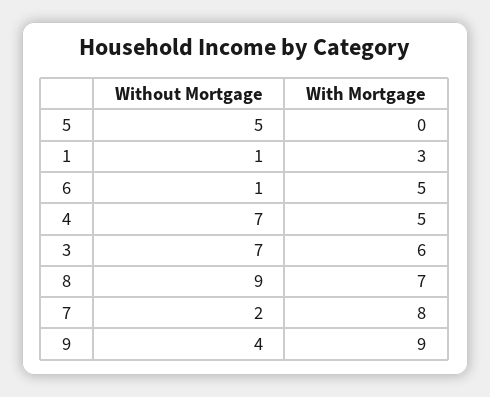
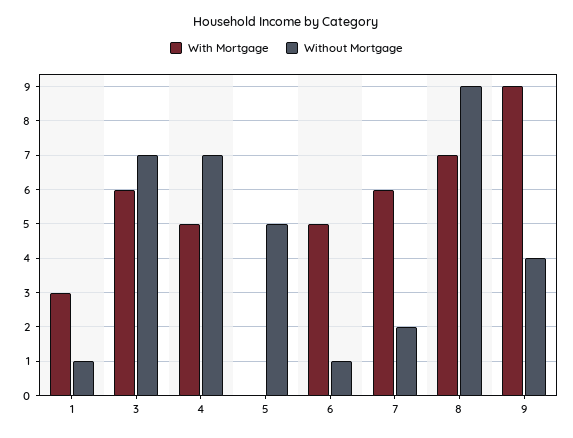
With Mortgage, 7: 8 -> 6

